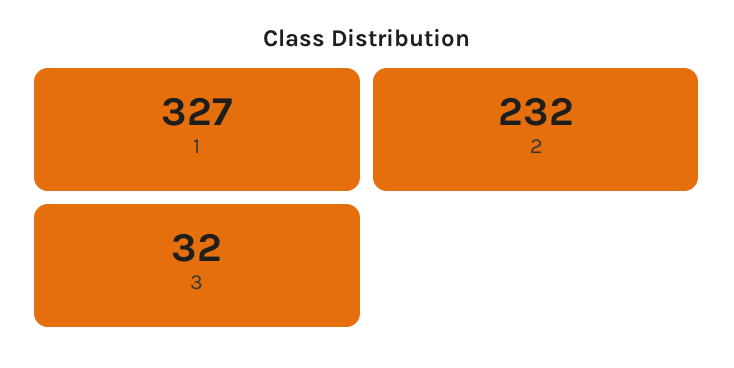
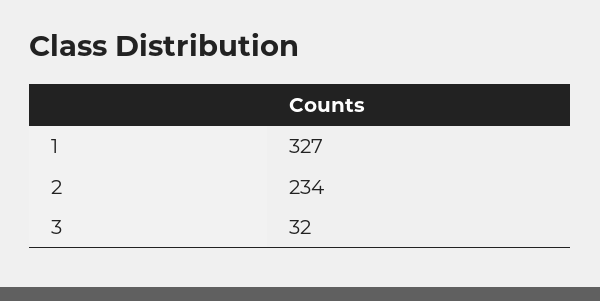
2: 232 -> 234

